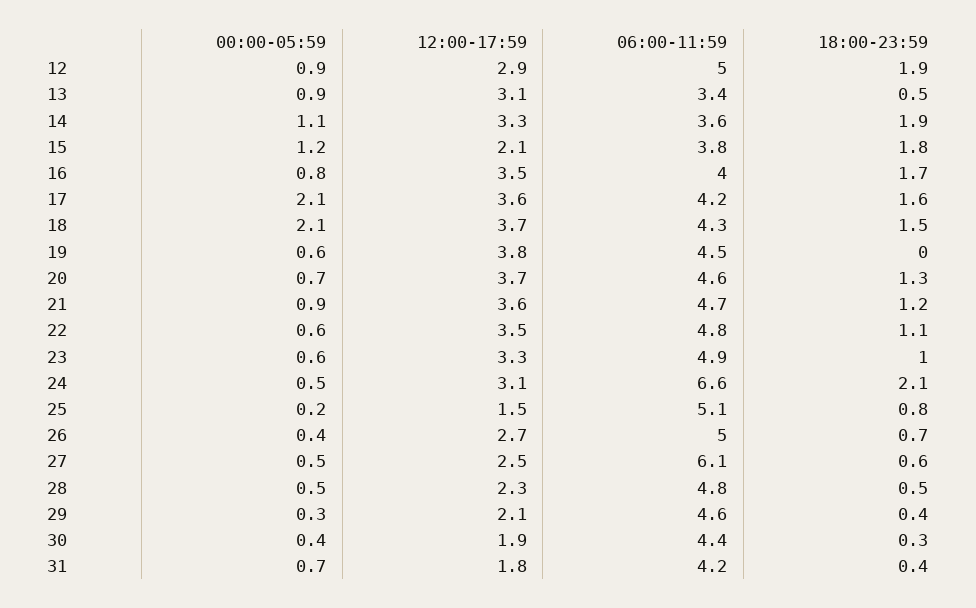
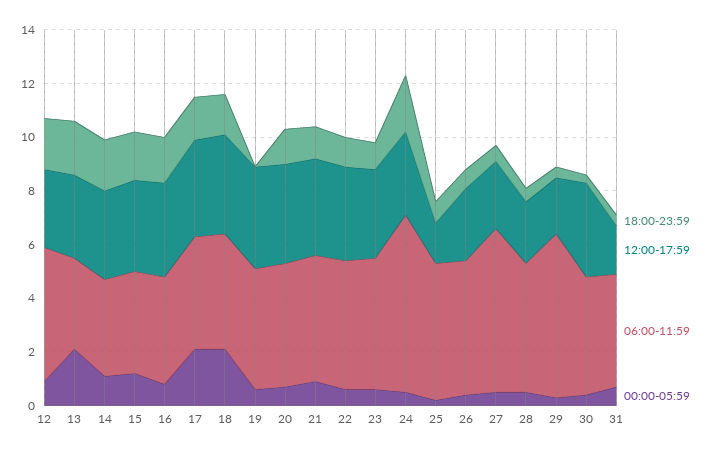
00:00-05:59, 13: 0.9 -> 2
18:00-23:59, 13: 0.5 -> 2
12:00-17:59, 15: 2.1 -> 3.5
06:00-11:59, 29: 4.6 -> 6
12:00-17:59, 30: 1.9 -> 3.5

